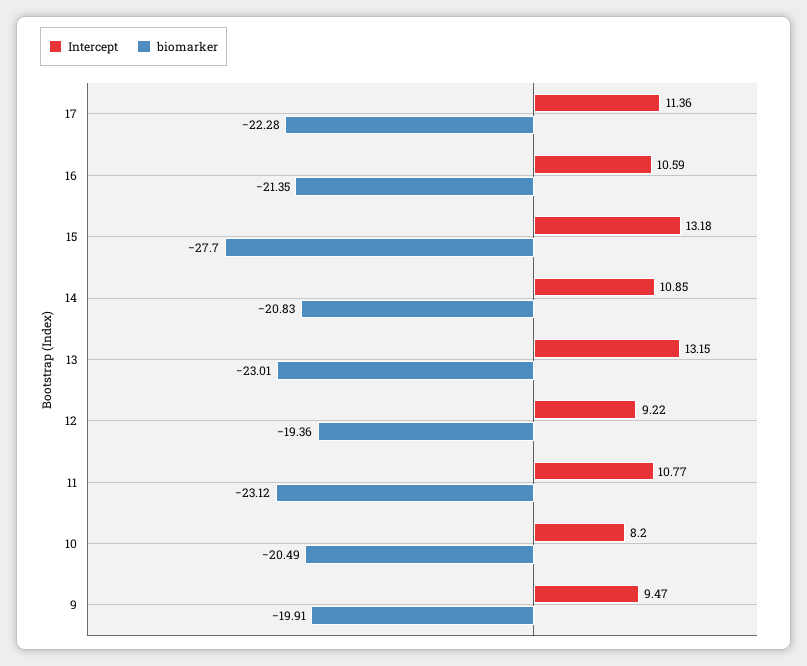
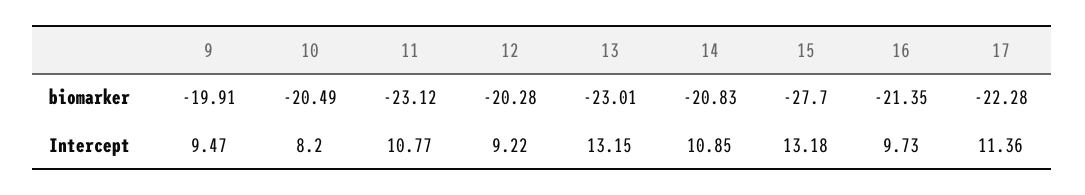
Intercept, 16: 10.59 -> 9.73
biomarker, 12: -19.36 -> -20.28

